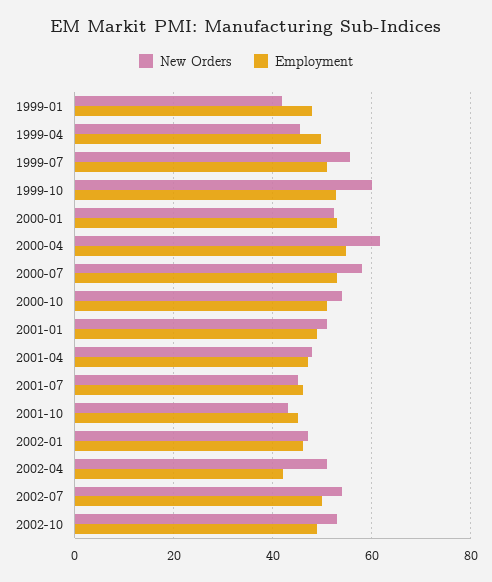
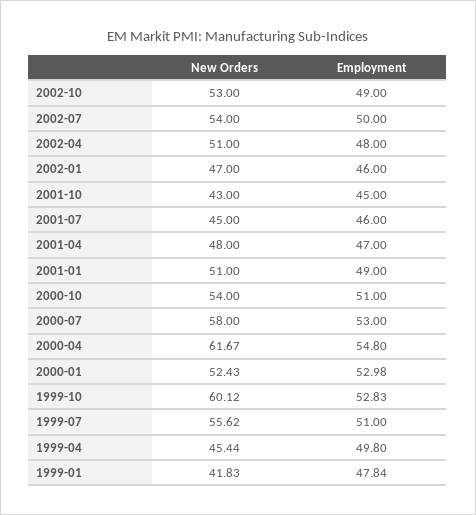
Employment, 2002-04: 42 -> 48

